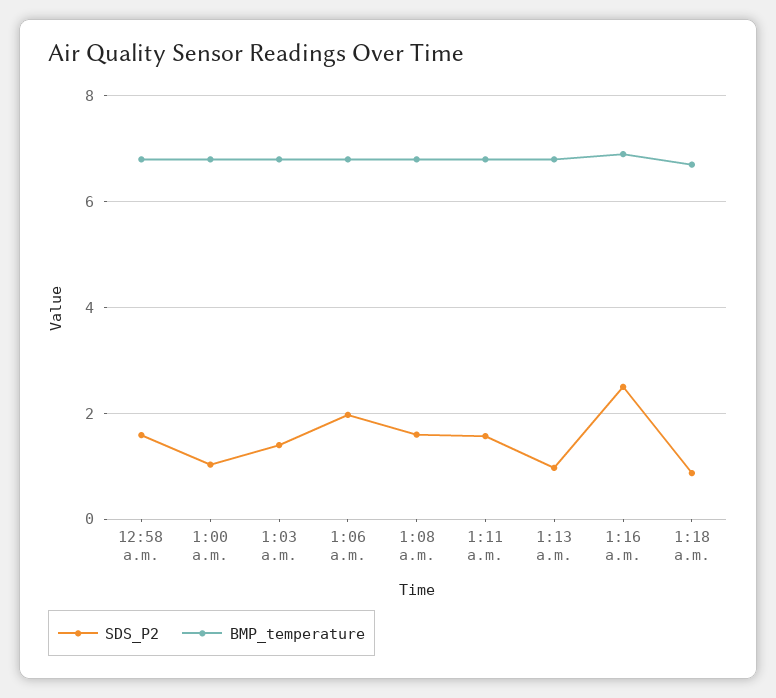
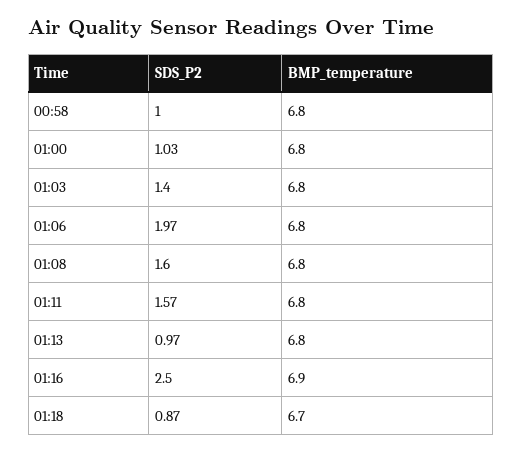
SDS_P2, 12:58 a.m.: 1.6 -> 1

